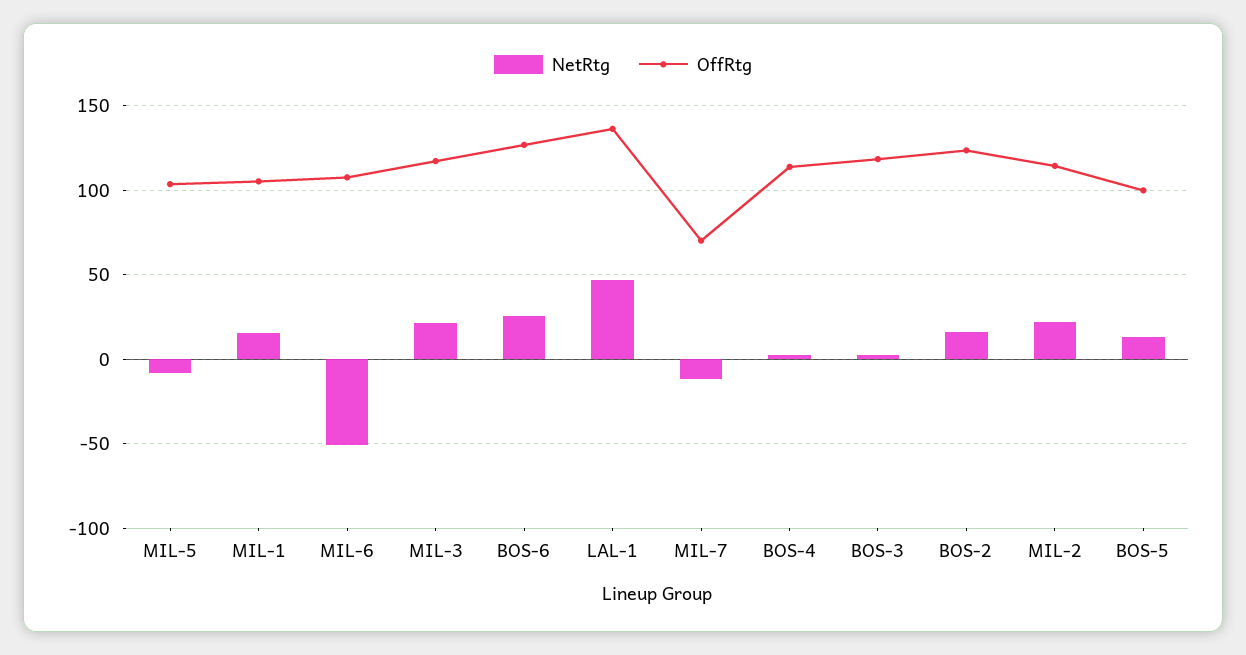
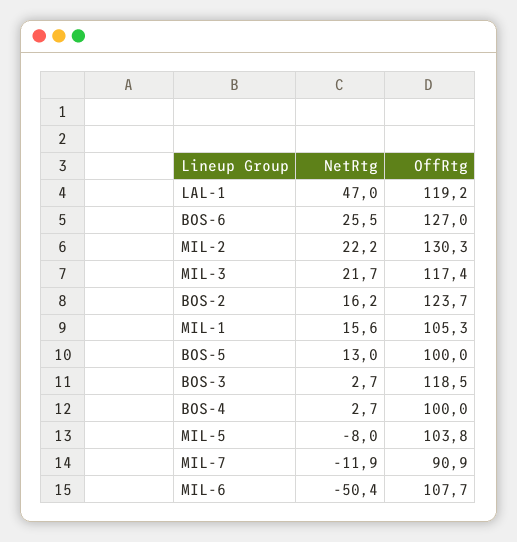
OffRtg, LAL-1: 135 -> 119.2
OffRtg, MIL-7: 70 -> 90.9
OffRtg, BOS-4: 115 -> 100
OffRtg, MIL-2: 115 -> 130.3

